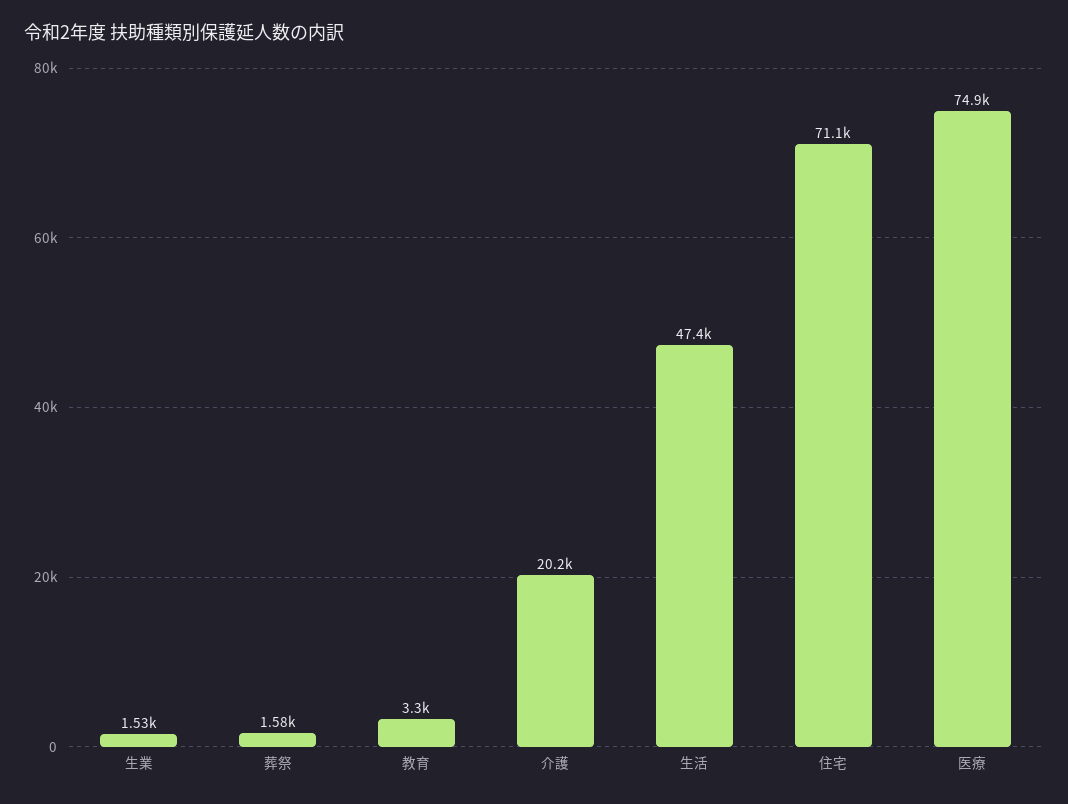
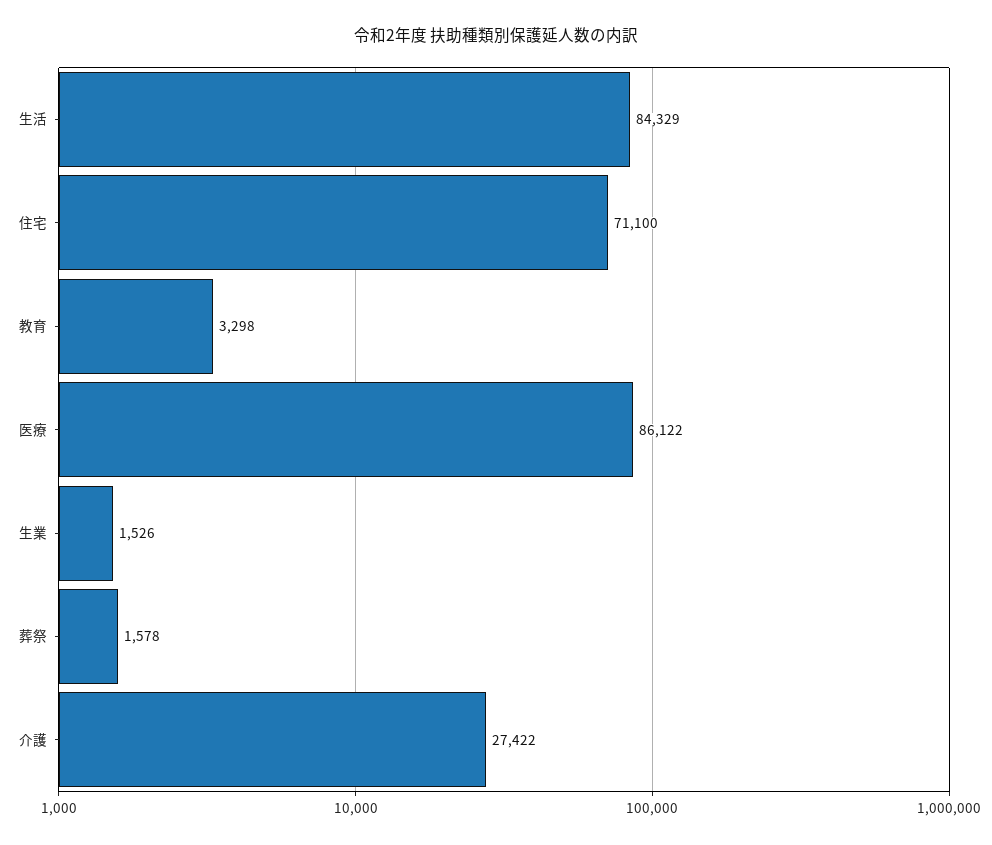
介護: 20200 -> 27422
生活: 47400 -> 84329
医療: 74900 -> 86122

